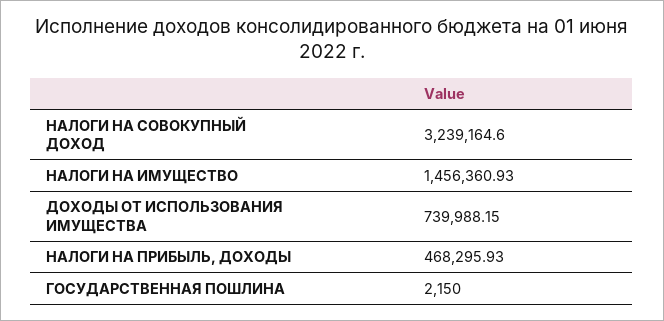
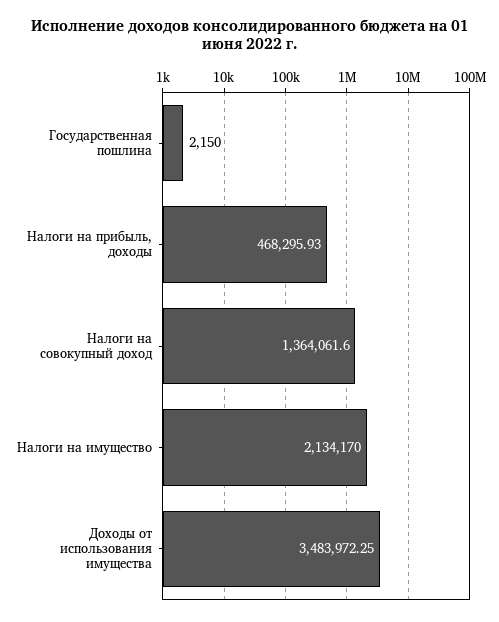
НАЛОГИ НА СОВОКУПНЫЙ ДОХОД: 3239164.6 -> 1364061.6
НАЛОГИ НА ИМУЩЕСТВО: 1456360.93 -> 2134170
ДОХОДЫ ОТ ИСПОЛЬЗОВАНИЯ ИМУЩЕСТВА: 739988.15 -> 3483972.25

